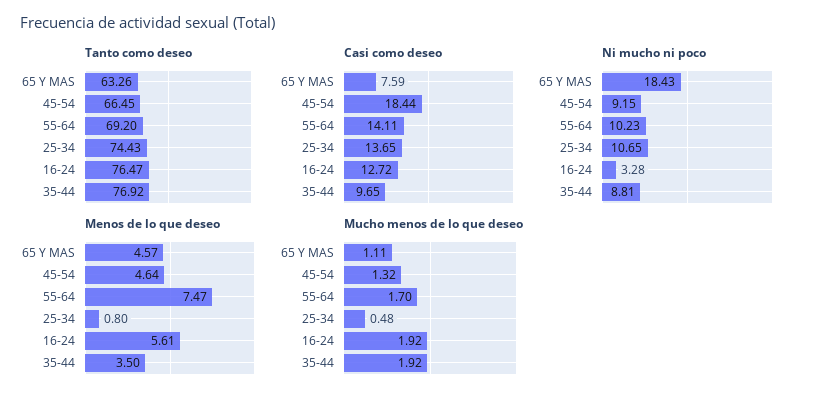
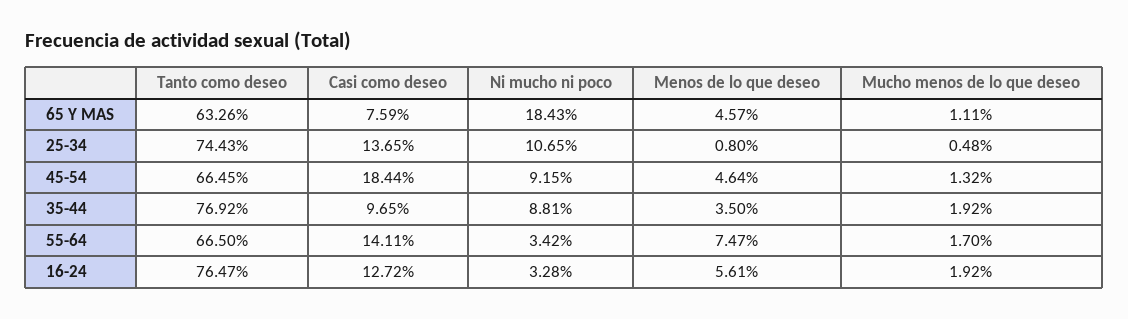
Tanto como deseo, 55-64: 69.2 -> 66.5
Ni mucho ni poco, 55-64: 10.23 -> 3.42

